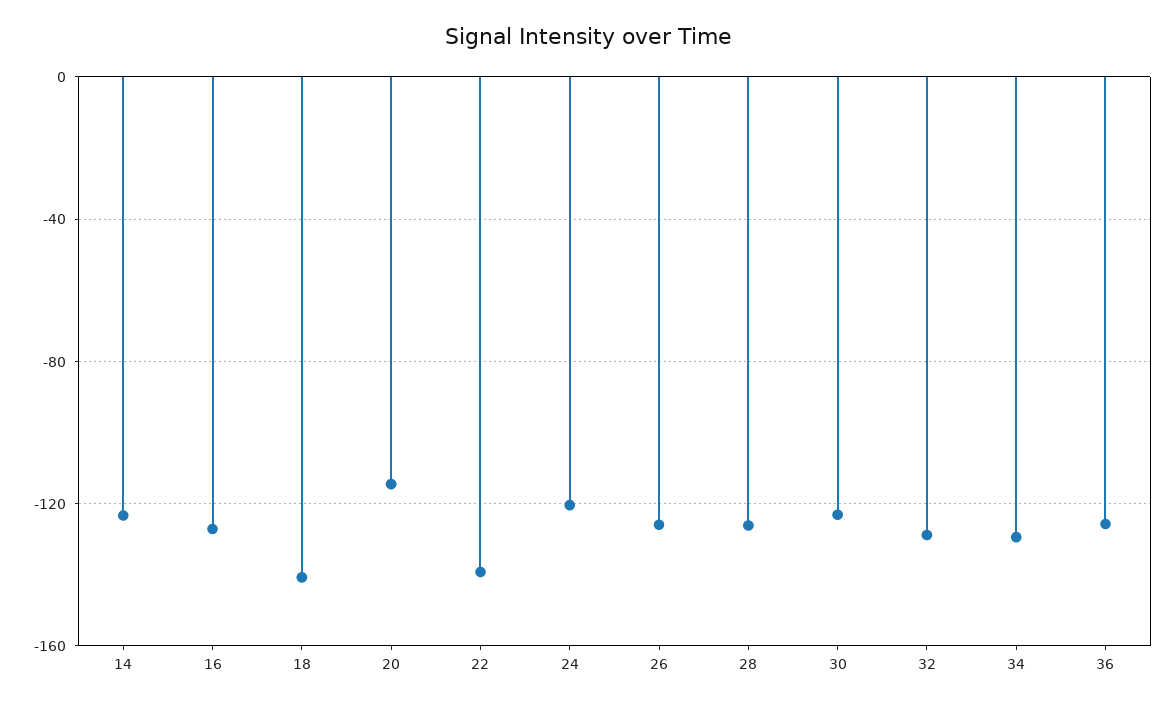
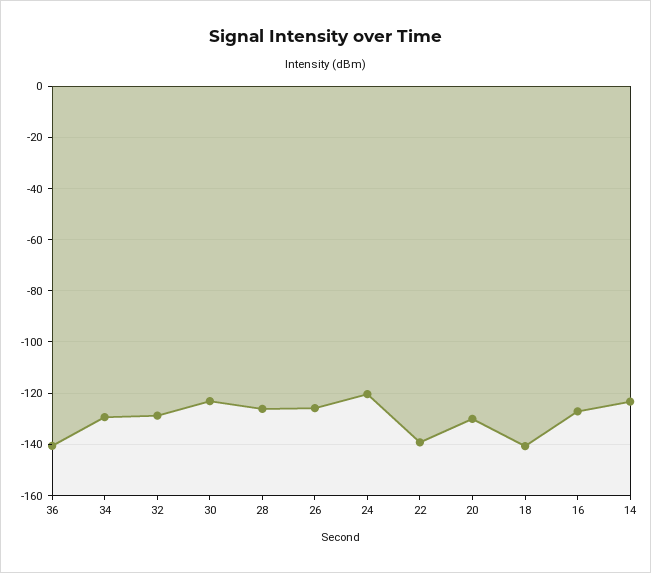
20: -115 -> -130
36: -125 -> -140

